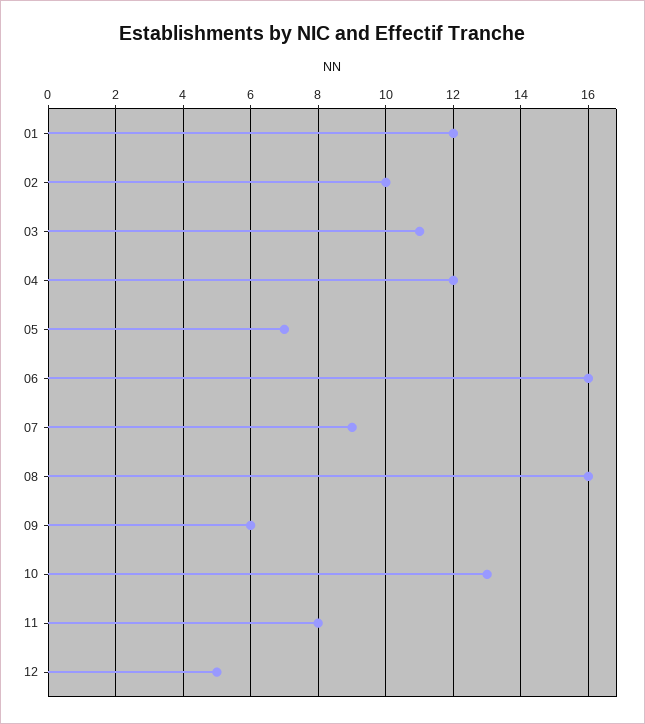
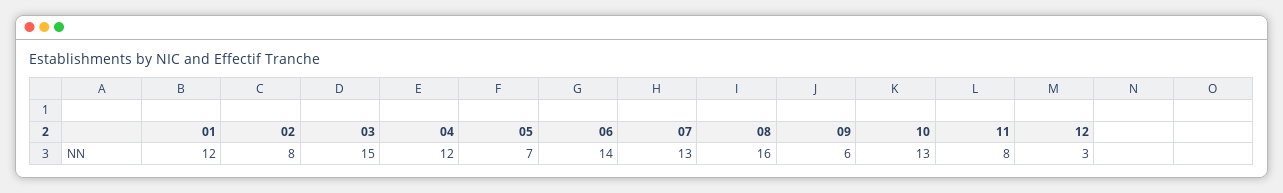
02: 10 -> 8
03: 11 -> 15
06: 16 -> 14
07: 9 -> 13
12: 5 -> 3

